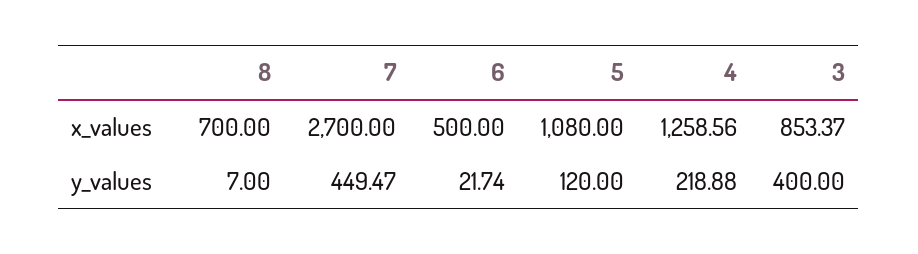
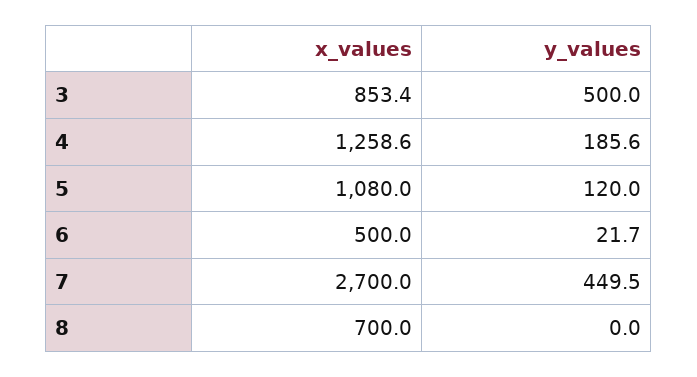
8, y_values: 7 -> 0
4, y_values: 218.88 -> 185.6
3, y_values: 400 -> 500

